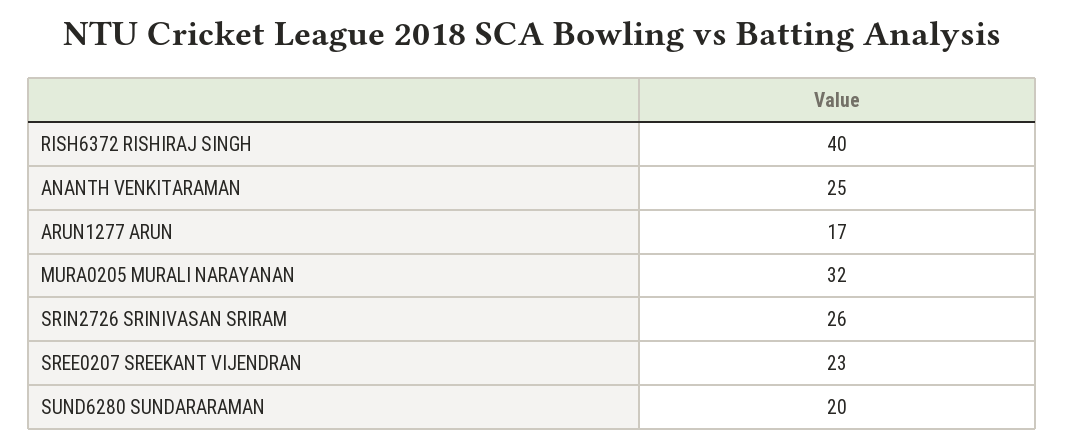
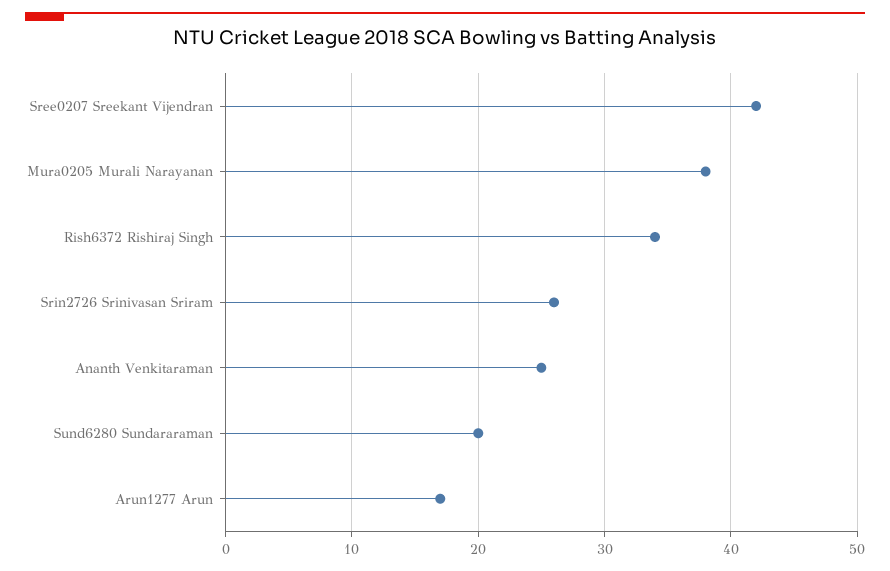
RISH6372 RISHIRAJ SINGH: 40 -> 34
MURA0205 MURALI NARAYANAN: 32 -> 38
SREE0207 SREEKANT VIJENDRAN: 23 -> 42

